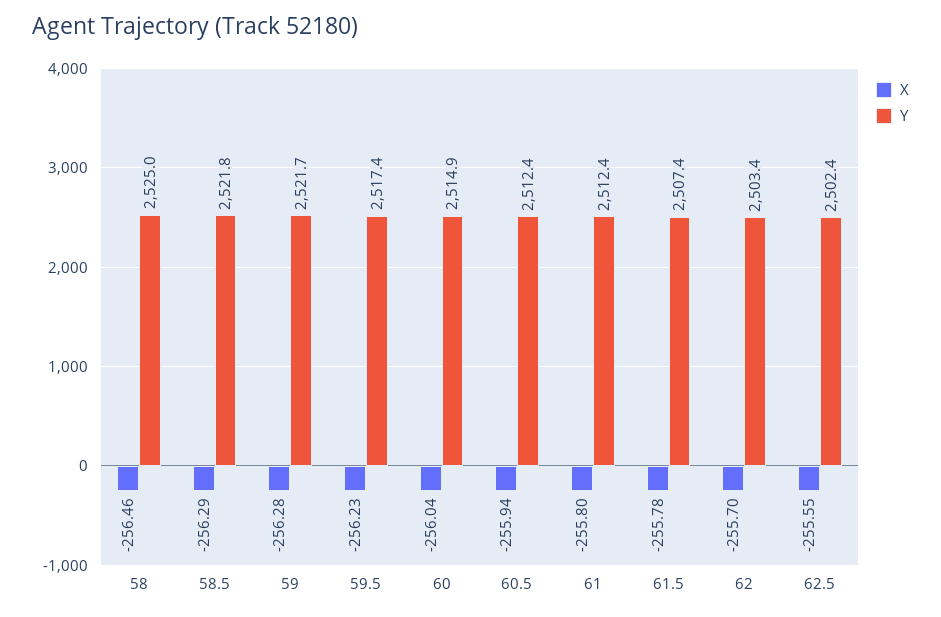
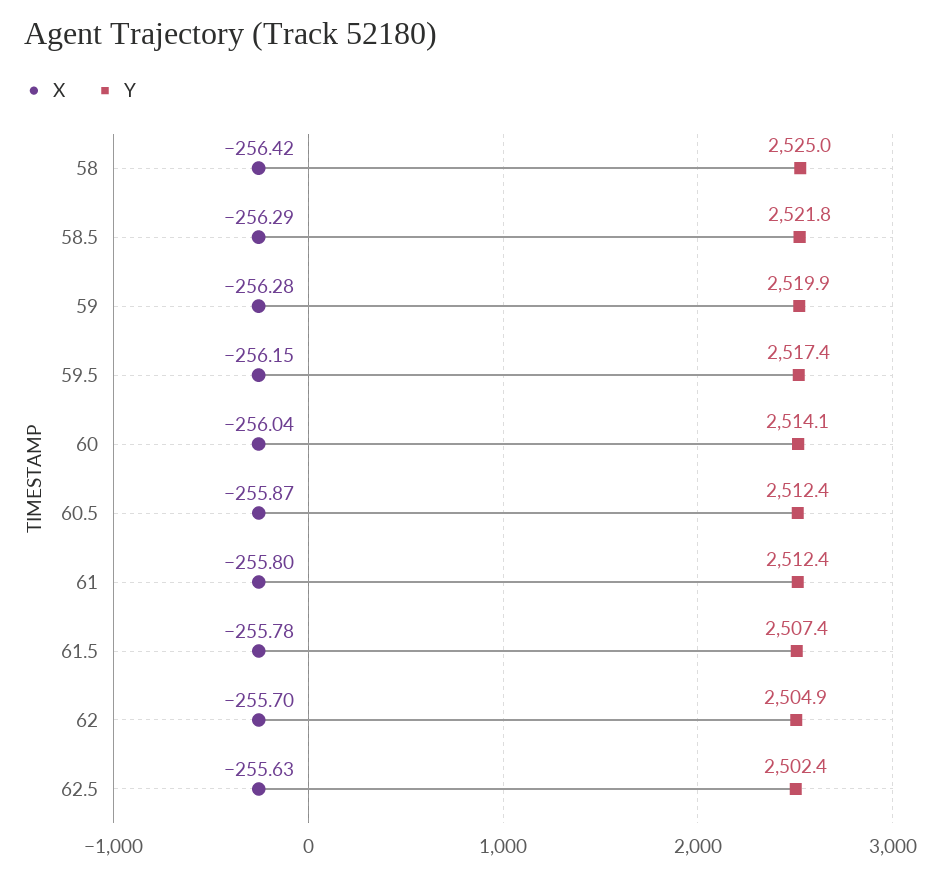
X, 58: -256.46 -> -256.42
Y, 59: 2521.7 -> 2519.9
X, 59.5: -256.23 -> -256.15
Y, 60: 2514.9 -> 2514.1
X, 60.5: -255.94 -> -255.87
Y, 62: 2503.4 -> 2504.9
X, 62.5: -255.55 -> -255.63

